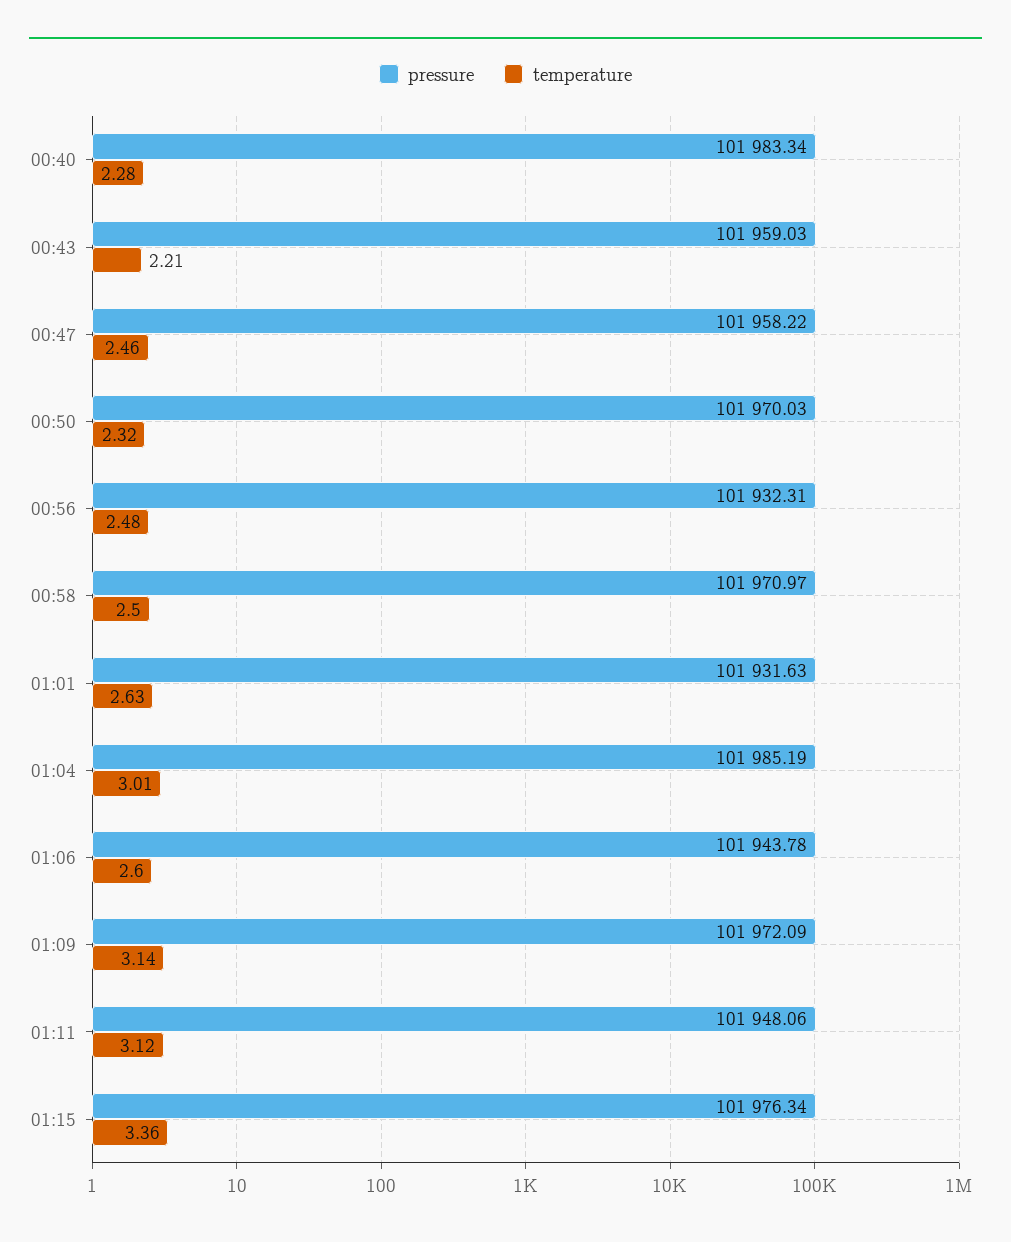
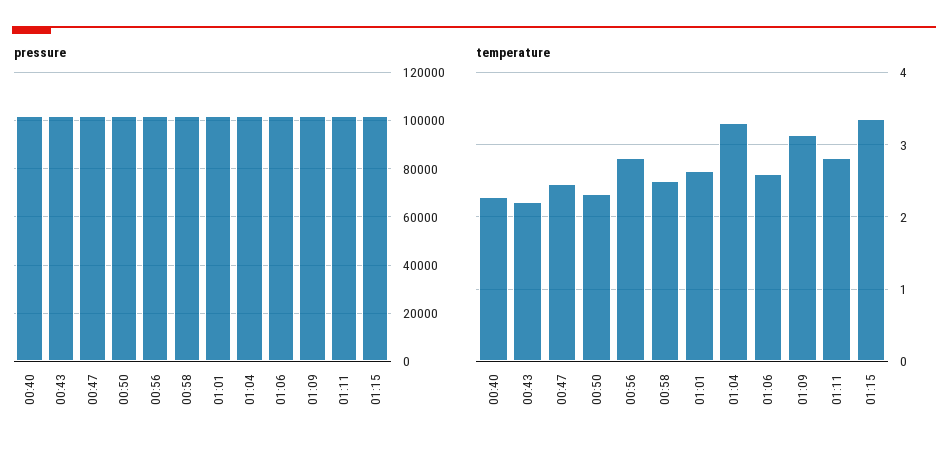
temperature, 00:56: 2.48 -> 2.8
temperature, 01:04: 3.01 -> 3.3
temperature, 01:11: 3.12 -> 2.8

